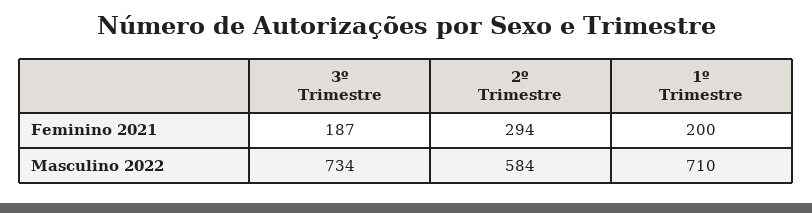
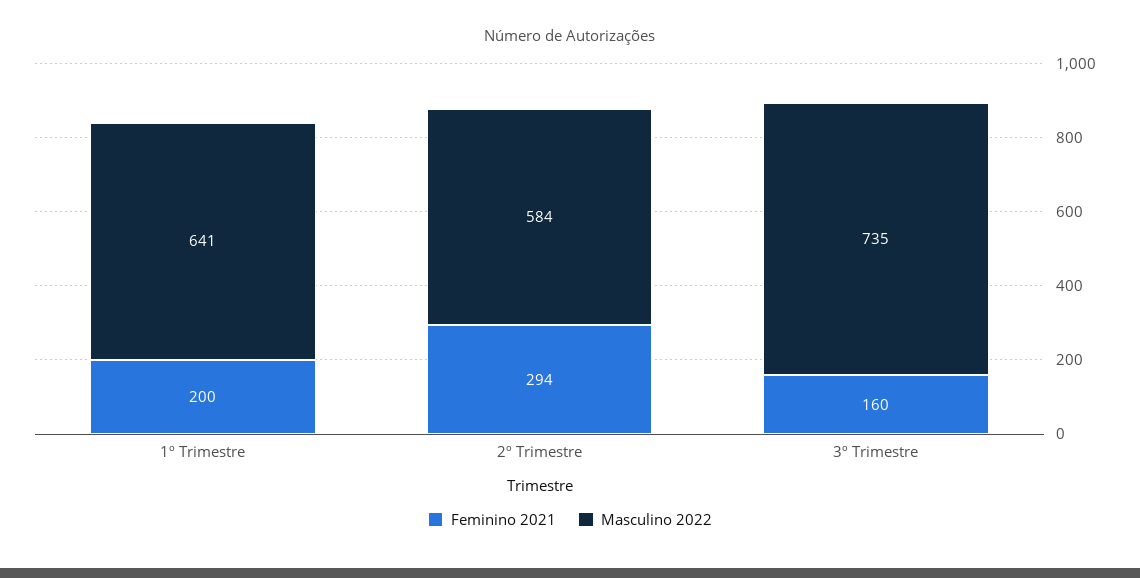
Feminino 2021, 3º Trimestre: 187 -> 160
Masculino 2022, 3º Trimestre: 734 -> 735
Masculino 2022, 1º Trimestre: 710 -> 641

